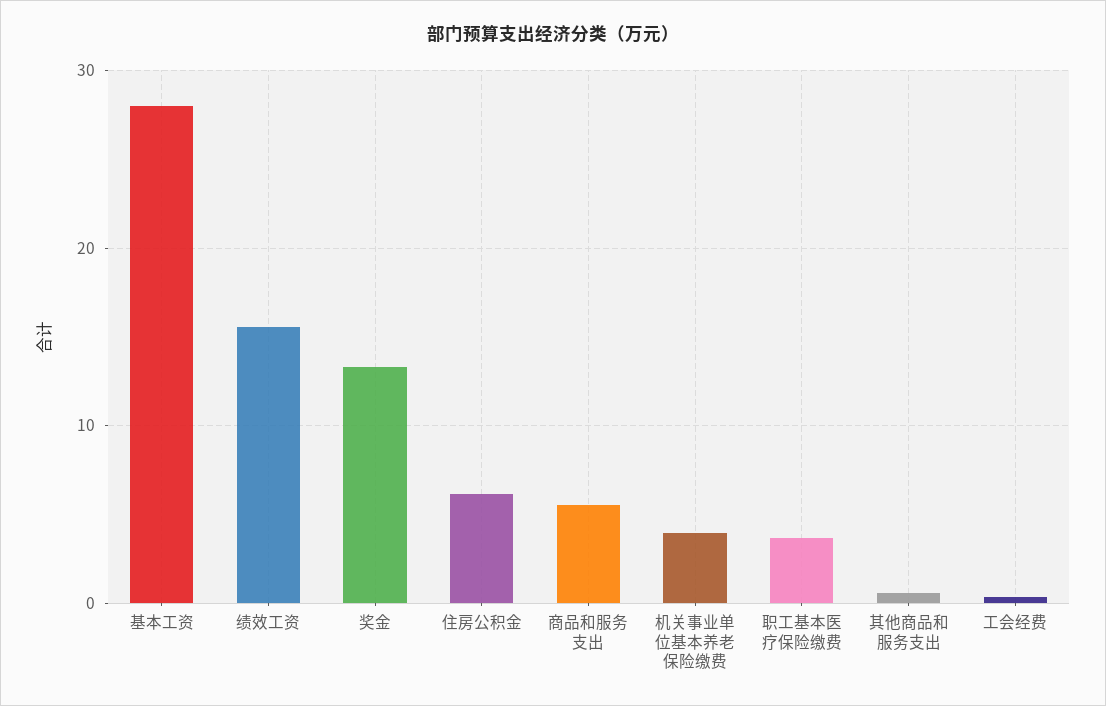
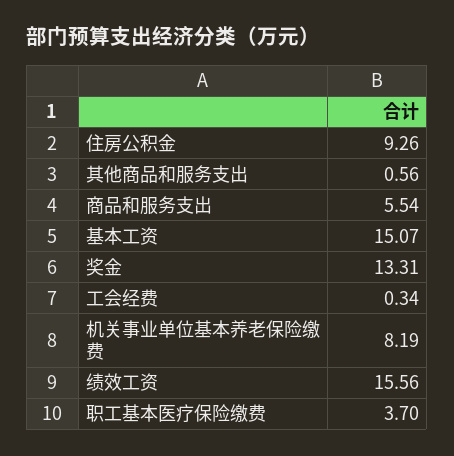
基本工资: 28 -> 15.07
住房公积金: 6 -> 9.26
机关事业单位基本养老保险缴费: 4 -> 8.19

